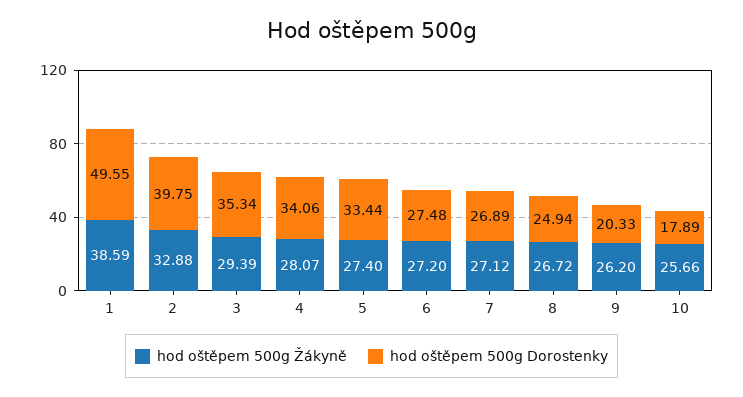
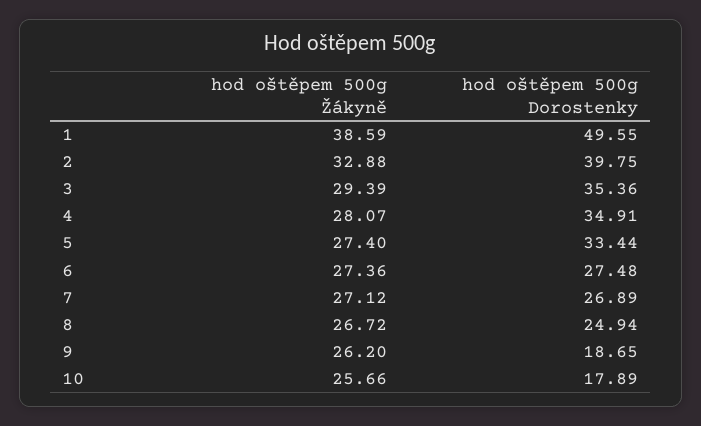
hod oštěpem 500g Dorostenky, 3: 35.34 -> 35.36
hod oštěpem 500g Dorostenky, 4: 34.06 -> 34.91
hod oštěpem 500g Žákyně, 6: 27.2 -> 27.36
hod oštěpem 500g Dorostenky, 9: 20.33 -> 18.65

